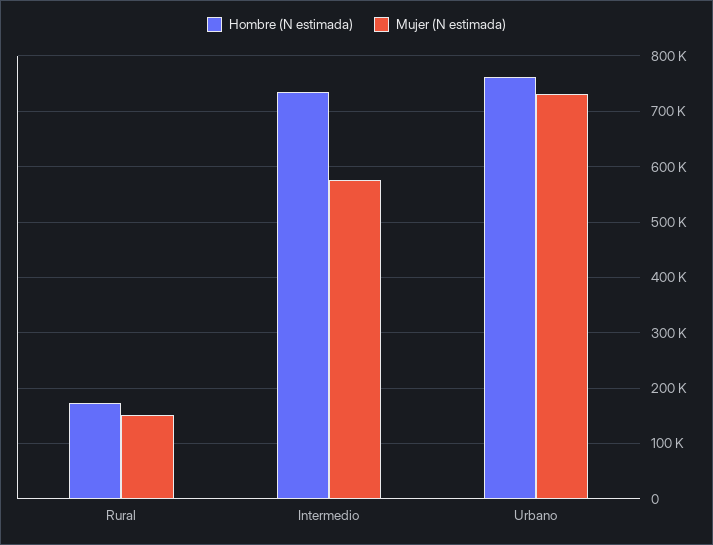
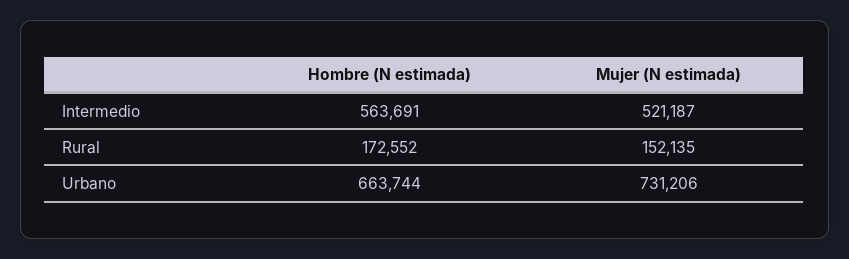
Hombre (N estimada), Intermedio: 740000 -> 563691
Mujer (N estimada), Intermedio: 580000 -> 521187
Hombre (N estimada), Urbano: 760000 -> 663744

